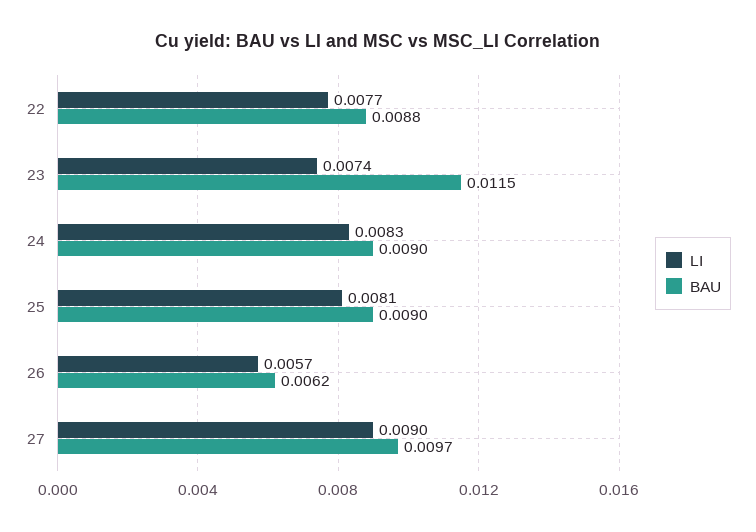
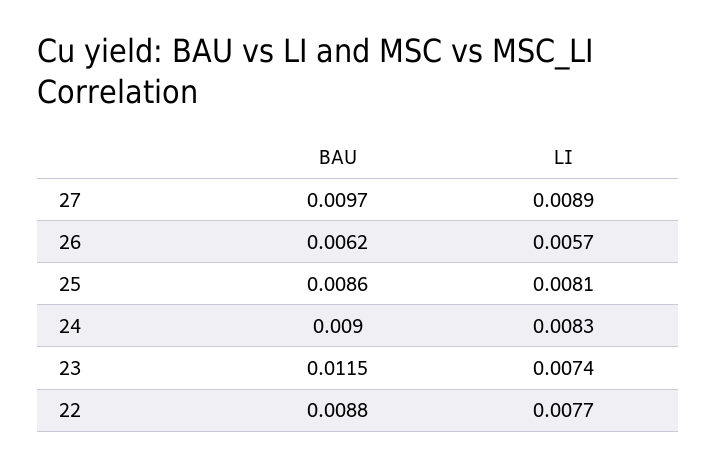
BAU, 25: 0.009 -> 0.0086
LI, 27: 0.009 -> 0.0089

